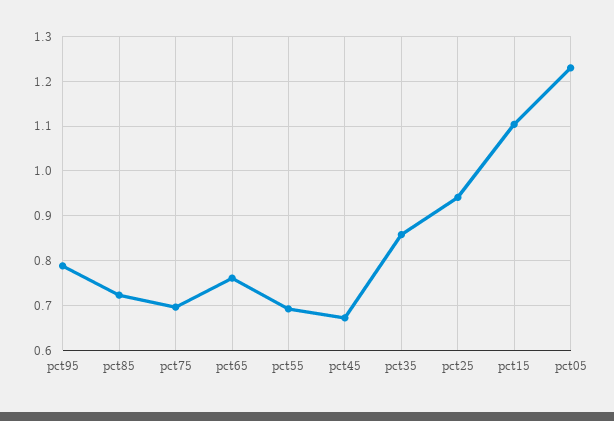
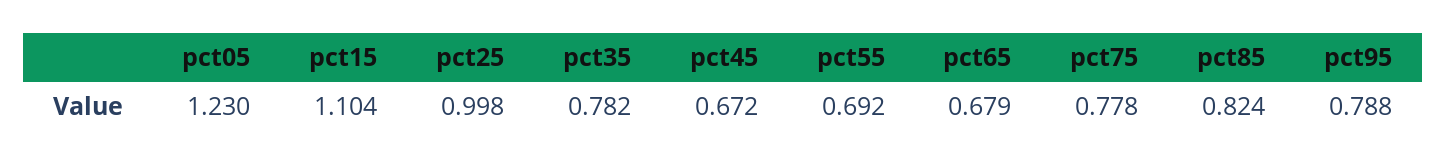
pct85: 0.72 -> 0.824
pct75: 0.7 -> 0.778
pct65: 0.76 -> 0.679
pct35: 0.86 -> 0.782
pct25: 0.94 -> 0.998

